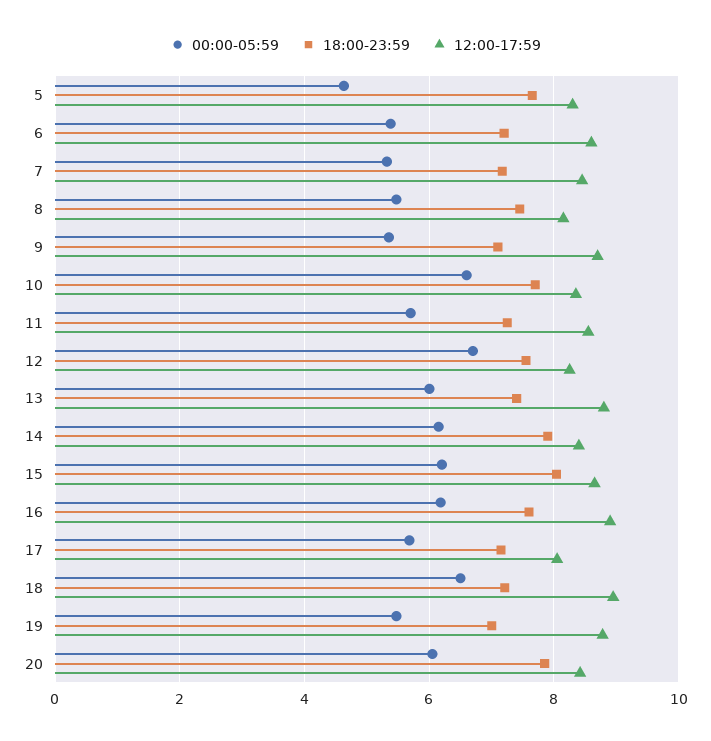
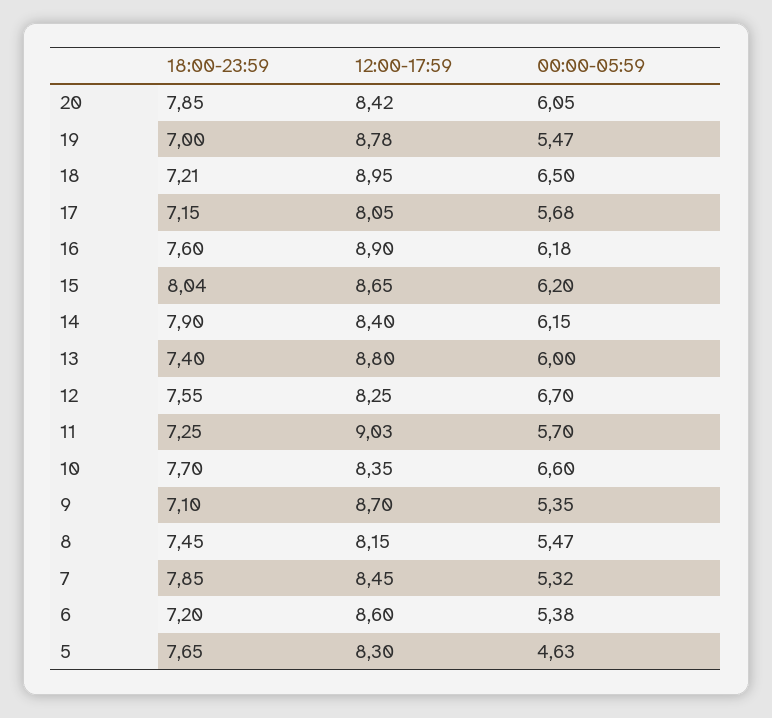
18:00-23:59, 7: 7.2 -> 7.85
12:00-17:59, 11: 8.6 -> 9.03

